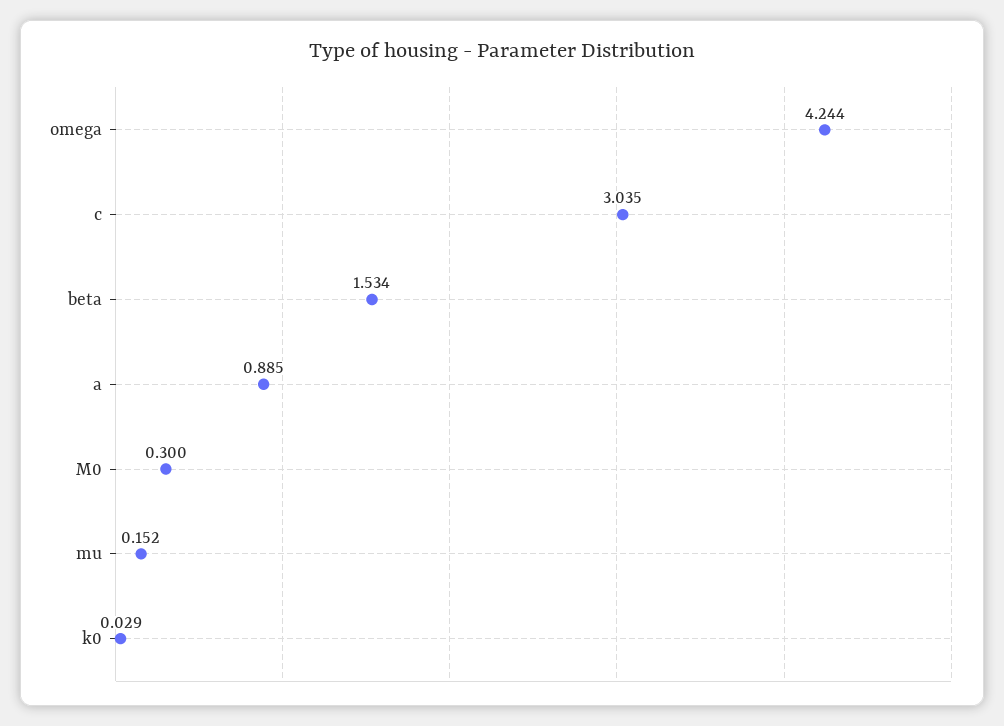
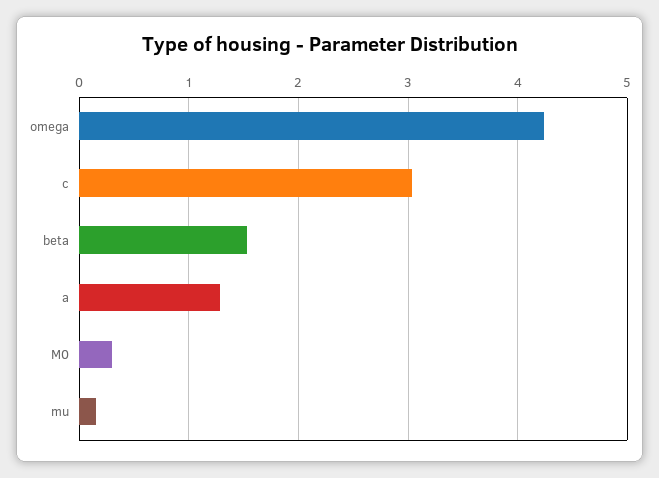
a: 0.885 -> 1.3
k0: 0.029 -> none

